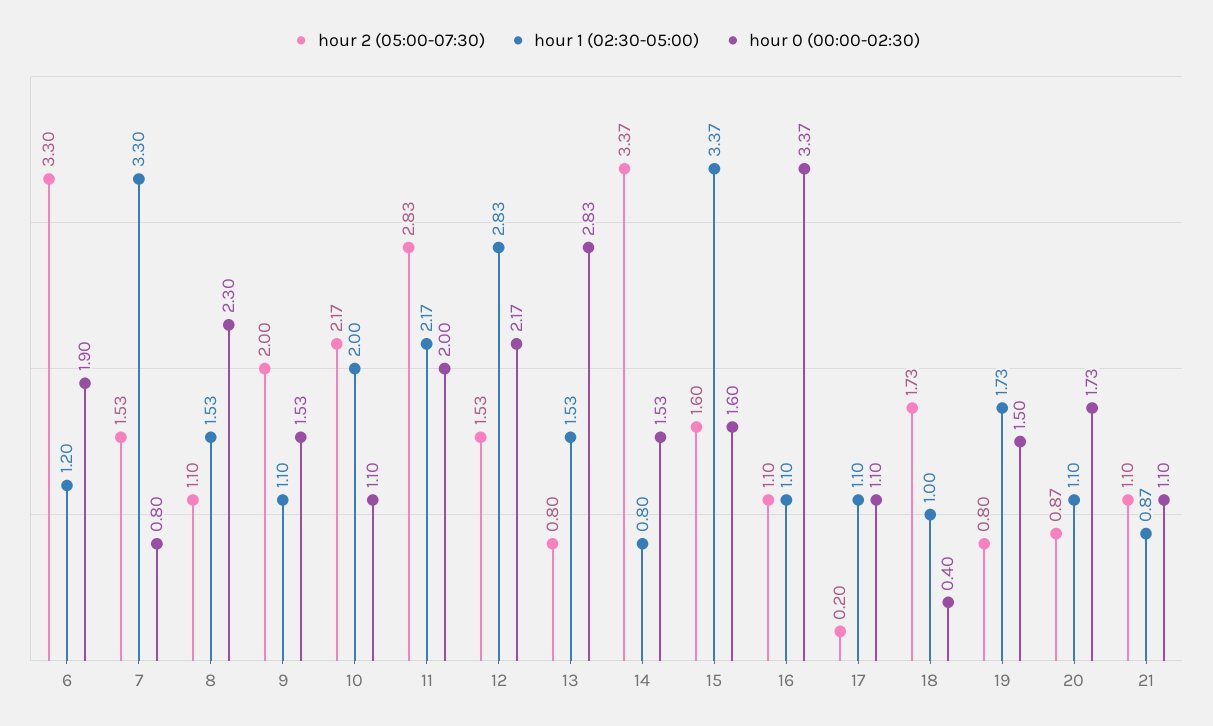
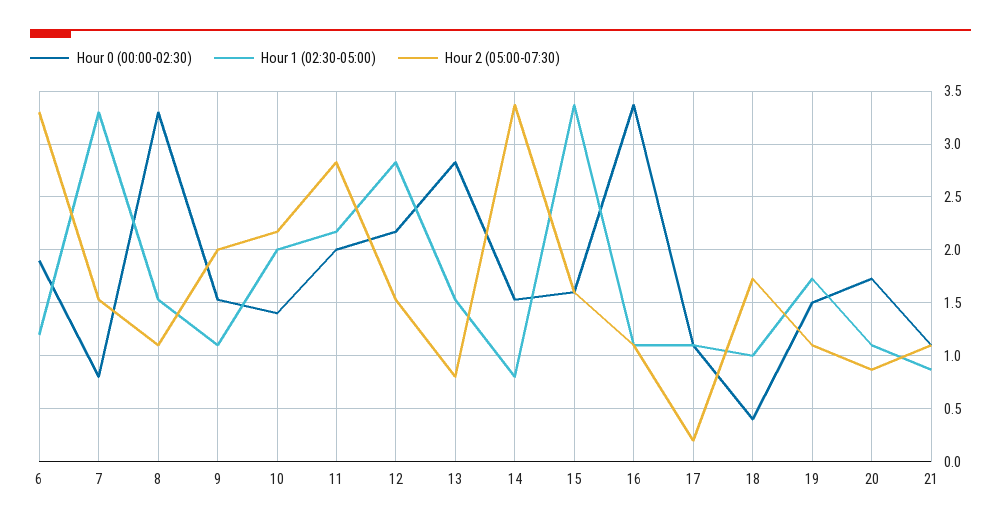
hour 0 (00:00-02:30), 8: 2.3 -> 3.3
hour 0 (00:00-02:30), 10: 1.1 -> 1.4
hour 2 (05:00-07:30), 19: 0.8 -> 1.1

